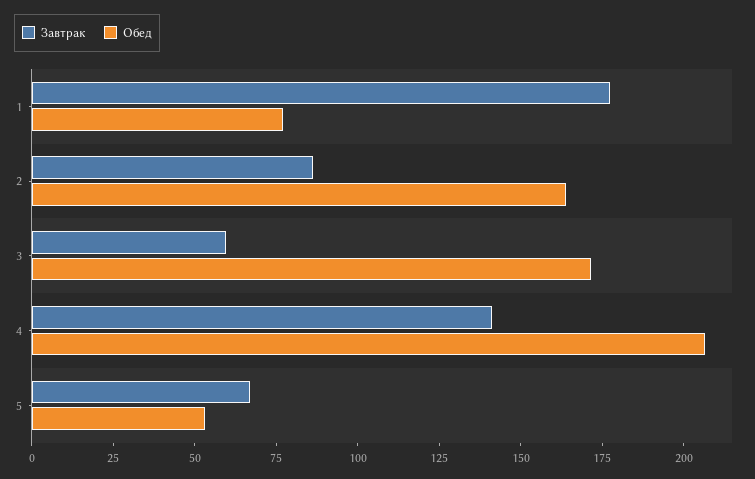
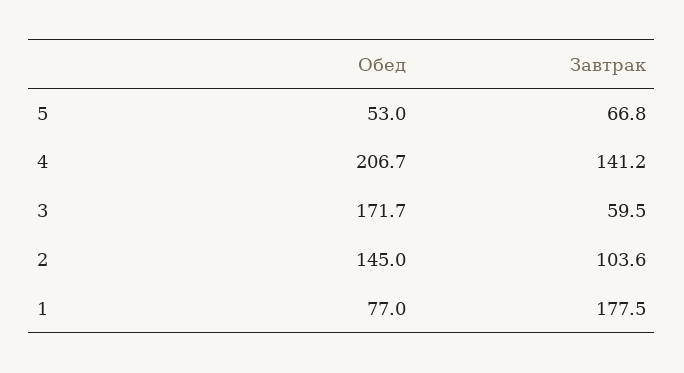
Завтрак, 2: 85 -> 103.6
Обед, 2: 165 -> 145

